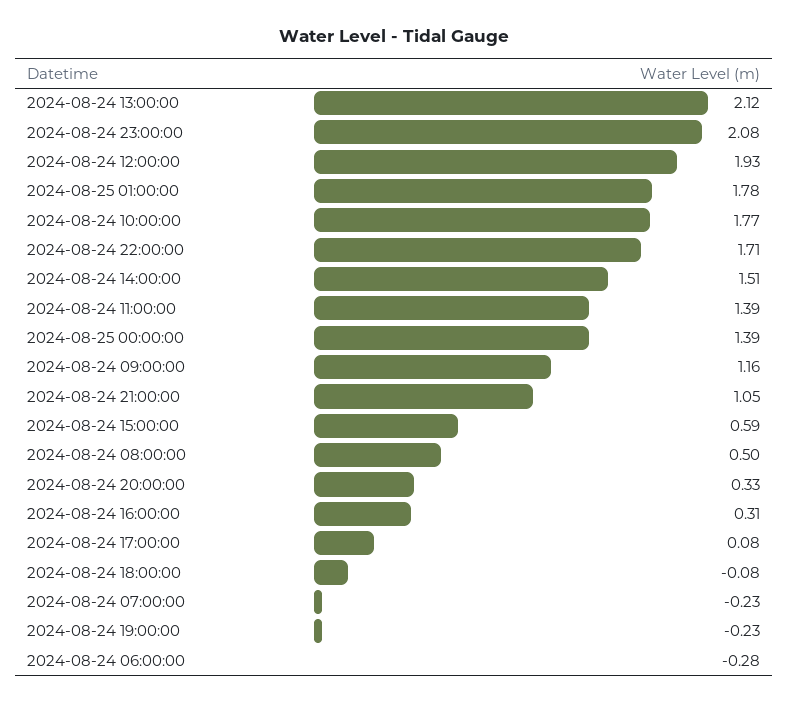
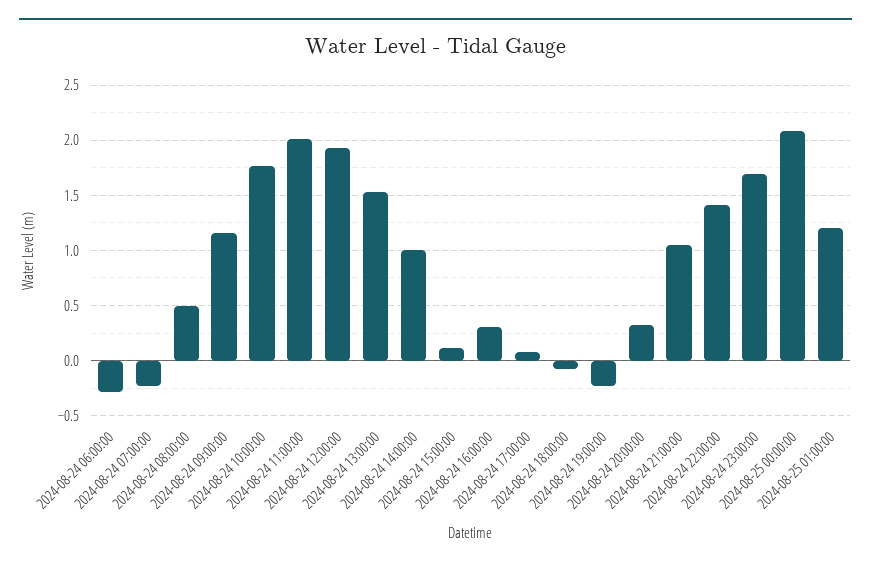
2024-08-24 13:00:00: 2.12 -> 1.5
2024-08-24 23:00:00: 2.08 -> 1.7
2024-08-25 01:00:00: 1.78 -> 1.2
2024-08-24 22:00:00: 1.71 -> 1.4
2024-08-24 14:00:00: 1.51 -> 1
2024-08-24 11:00:00: 1.39 -> 2
2024-08-25 00:00:00: 1.39 -> 2.1
2024-08-24 15:00:00: 0.59 -> 0.1

